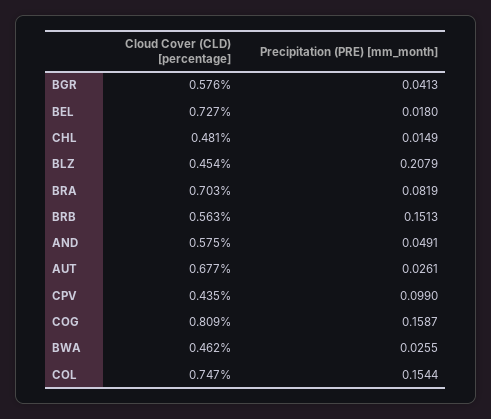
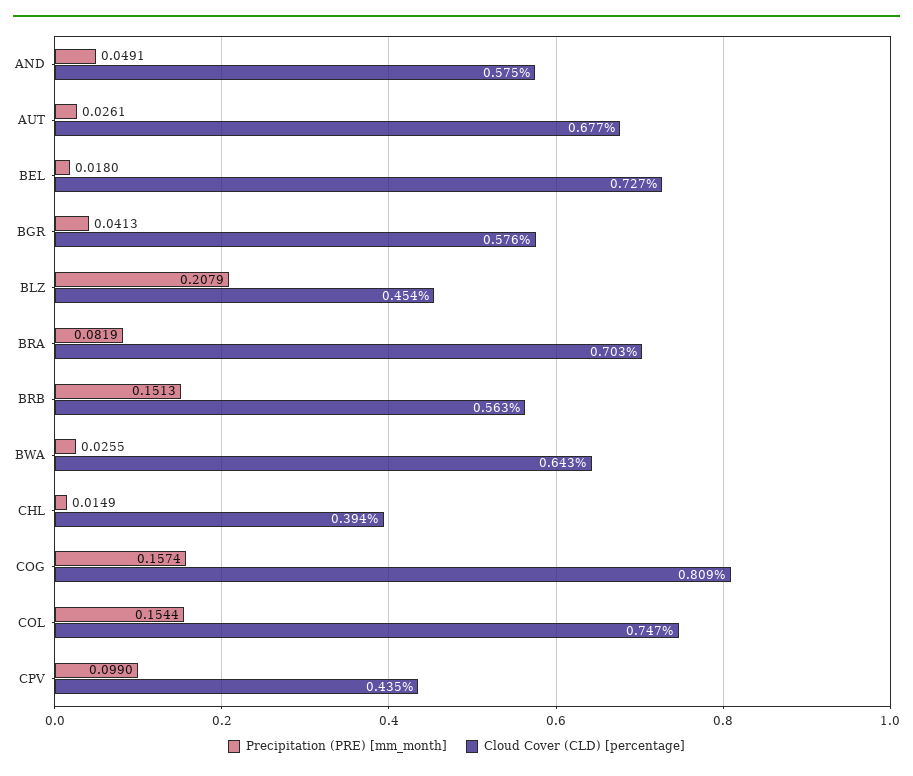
Cloud Cover (CLD) [percentage], CHL: 0.481 -> 0.394
Precipitation (PRE) [mm_month], COG: 0.1587 -> 0.1574
Cloud Cover (CLD) [percentage], BWA: 0.462 -> 0.643

